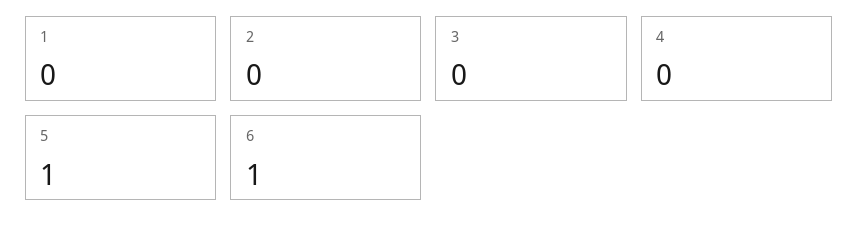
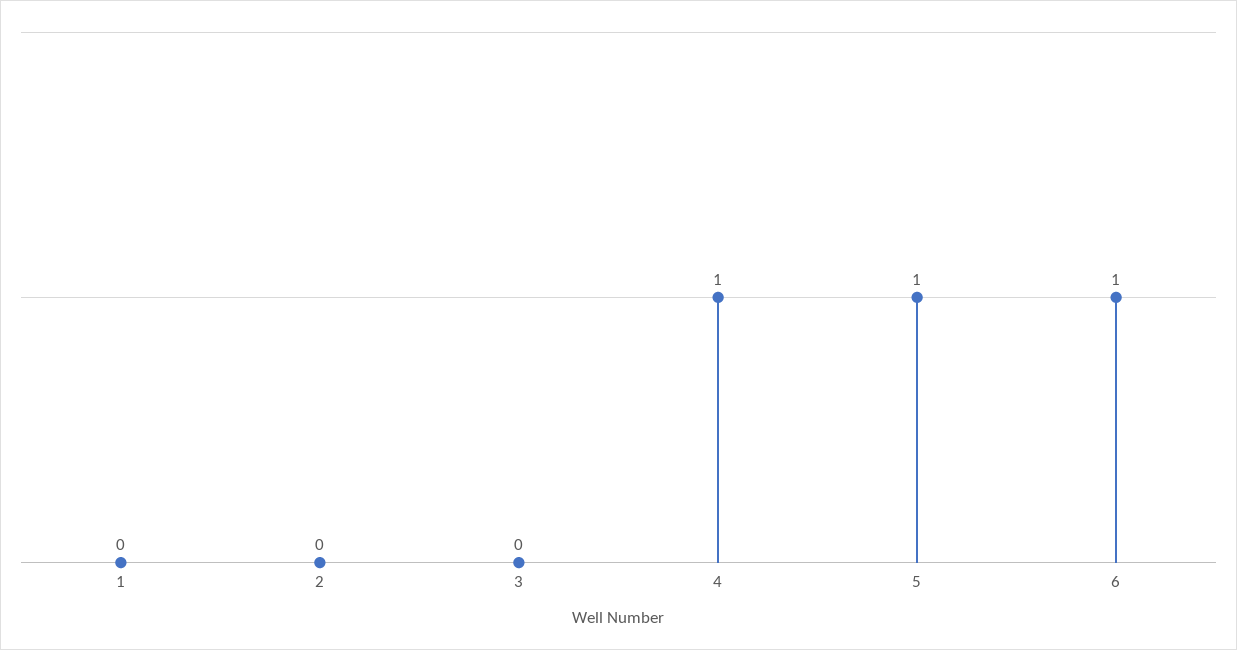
4: 0 -> 1

